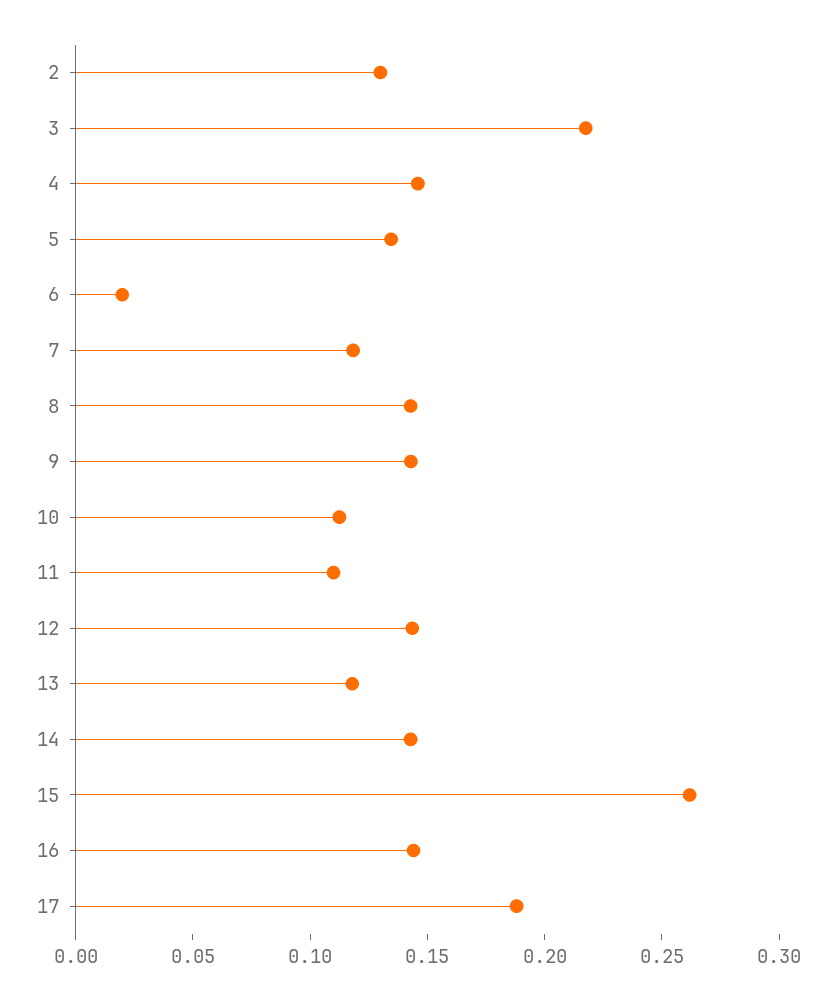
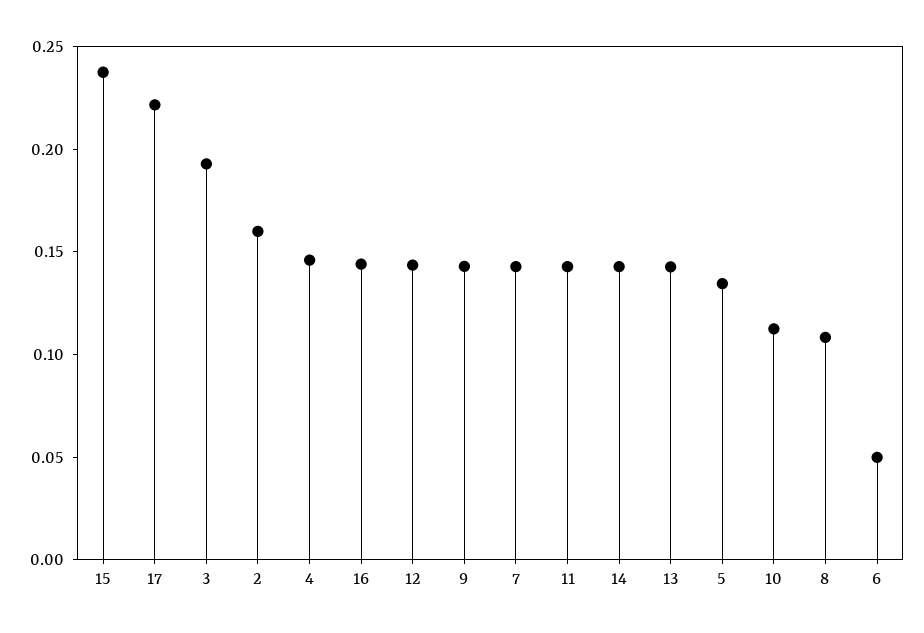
2: 0.13 -> 0.16
3: 0.22 -> 0.19
6: 0.02 -> 0.05
7: 0.12 -> 0.14
8: 0.14 -> 0.11
11: 0.11 -> 0.14
13: 0.12 -> 0.14
15: 0.26 -> 0.24
17: 0.19 -> 0.22

